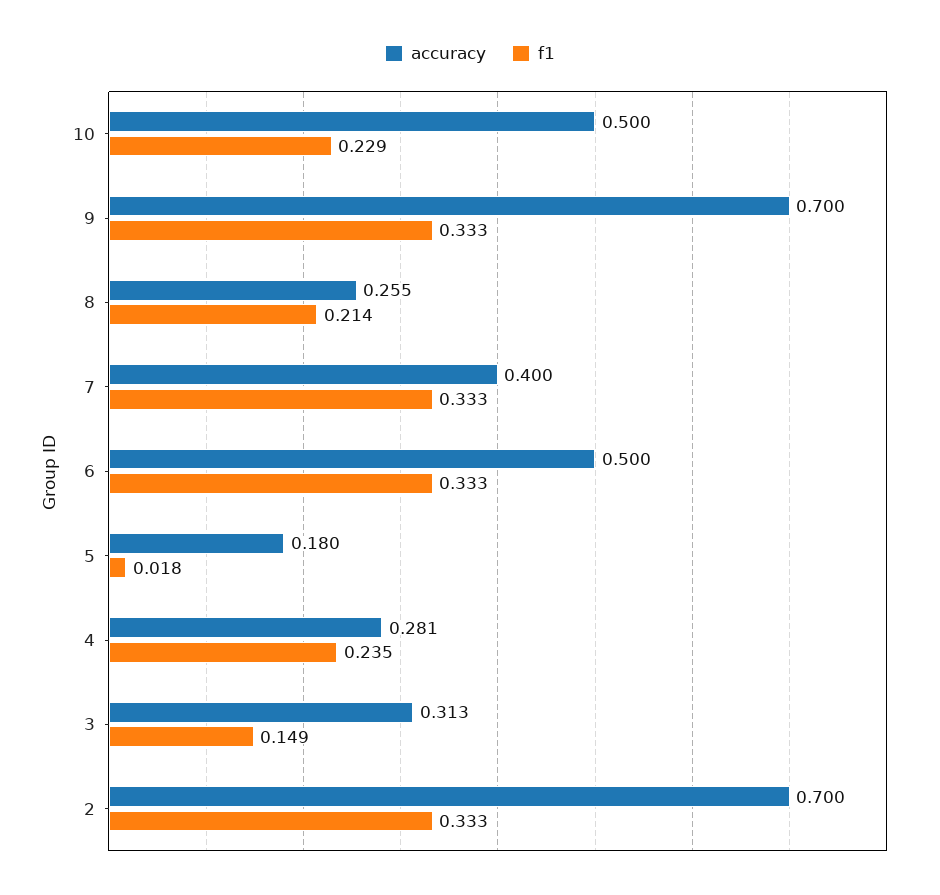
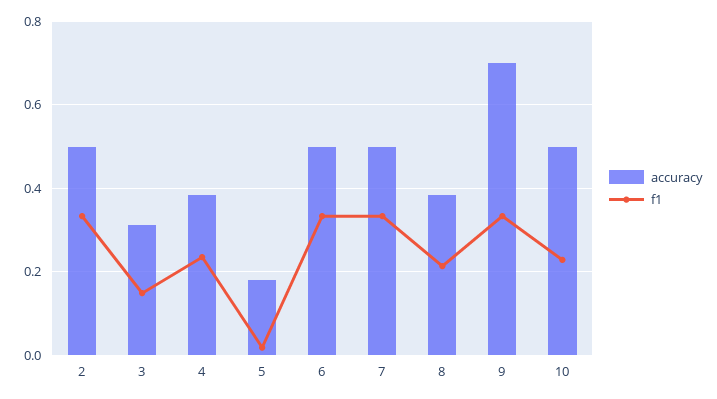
accuracy, 8: 0.255 -> 0.38
accuracy, 7: 0.4 -> 0.5
accuracy, 4: 0.281 -> 0.38
accuracy, 2: 0.7 -> 0.5

